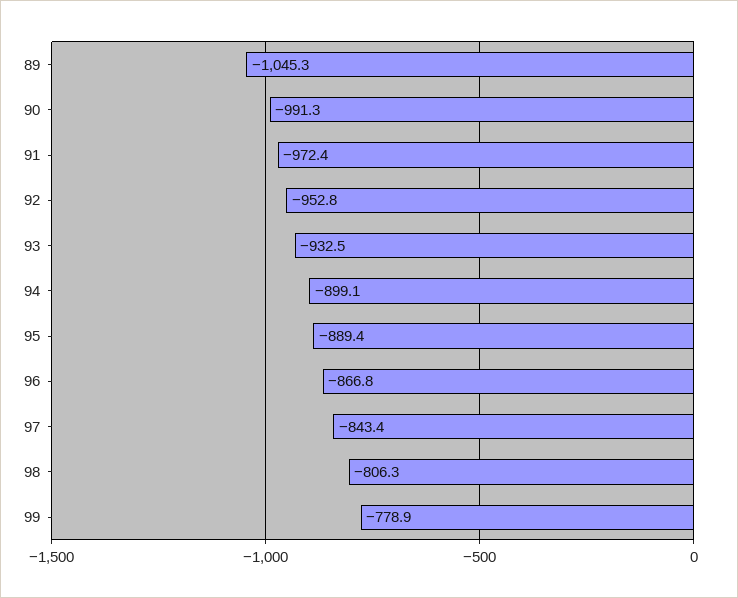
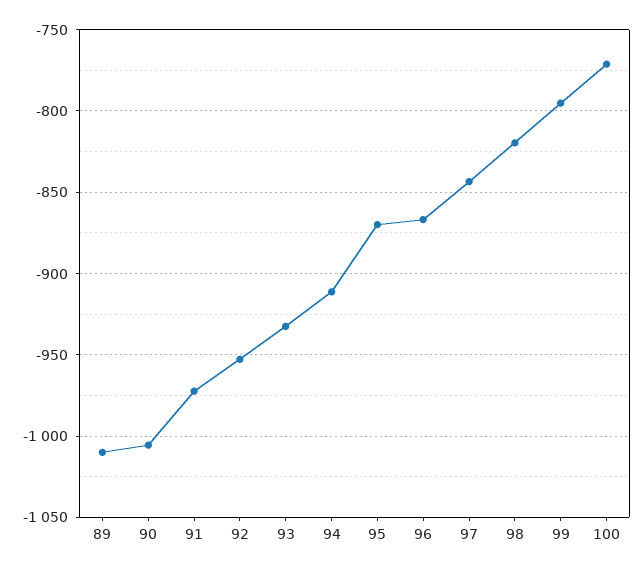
89: -1045.3 -> -1010
90: -991.3 -> -1005
94: -899.1 -> -910
95: -889.4 -> -870
98: -806.3 -> -820
99: -778.9 -> -795
100: none -> -770

